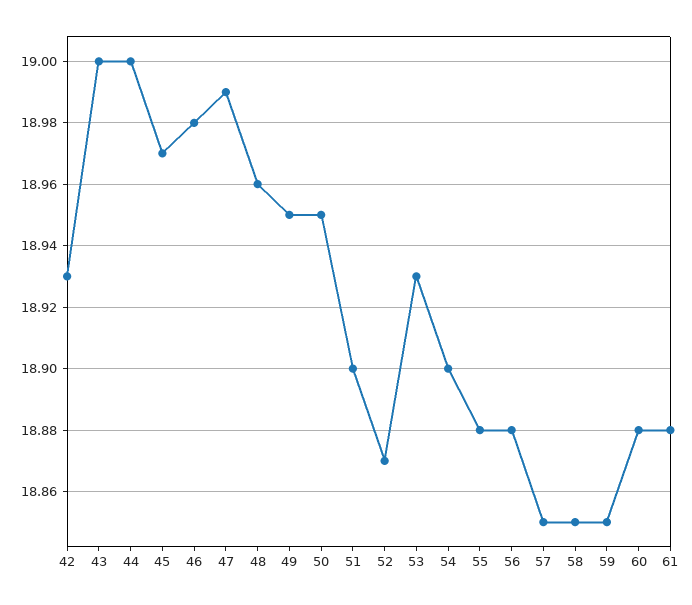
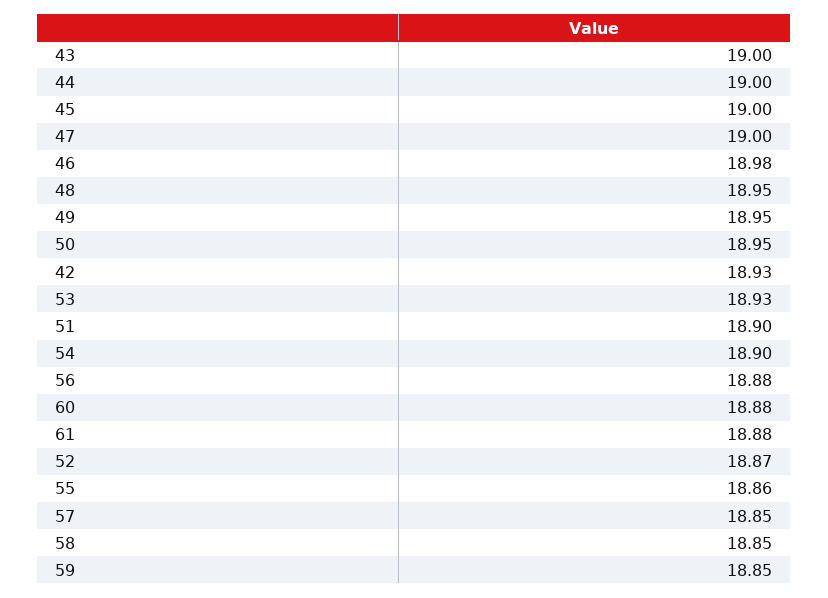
45: 18.97 -> 19
47: 18.99 -> 19
48: 18.96 -> 18.95
55: 18.88 -> 18.86

